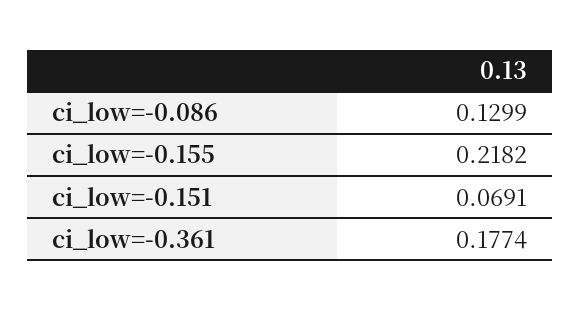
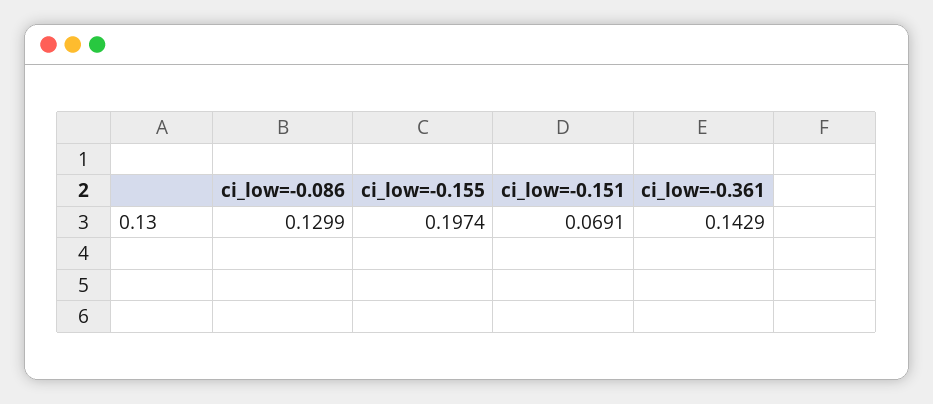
ci_low=-0.155: 0.2182 -> 0.1974
ci_low=-0.361: 0.1774 -> 0.1429

